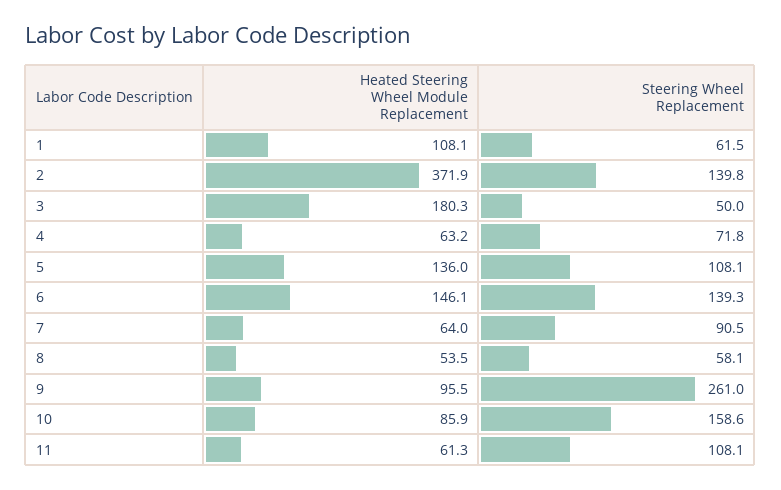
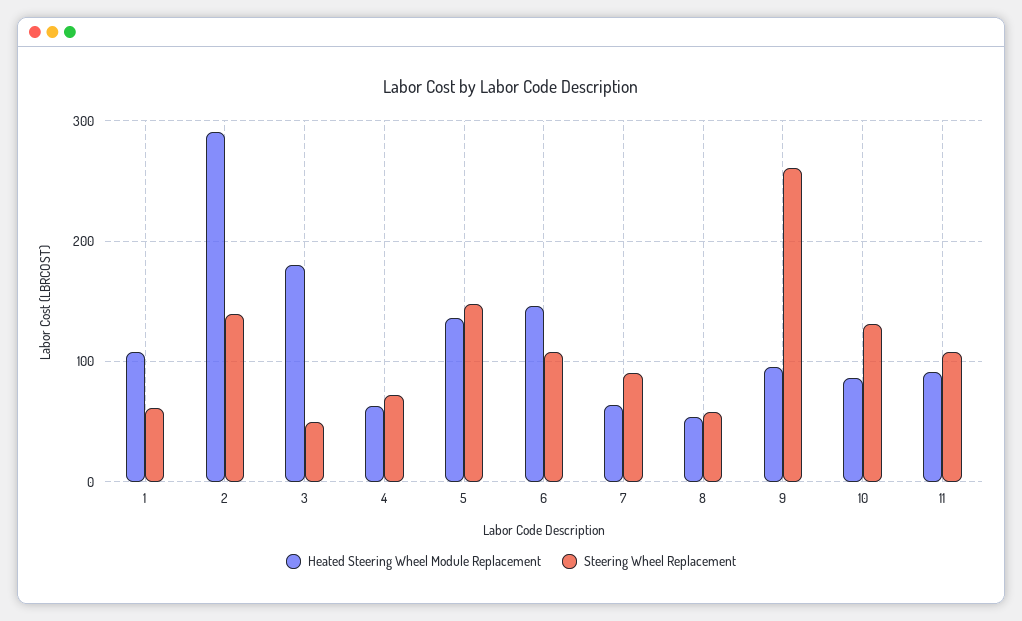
Heated Steering Wheel Module Replacement, 2: 371.9 -> 290
Steering Wheel Replacement, 5: 108.1 -> 150
Steering Wheel Replacement, 6: 139.3 -> 110
Steering Wheel Replacement, 10: 158.6 -> 130
Heated Steering Wheel Module Replacement, 11: 61.3 -> 90

